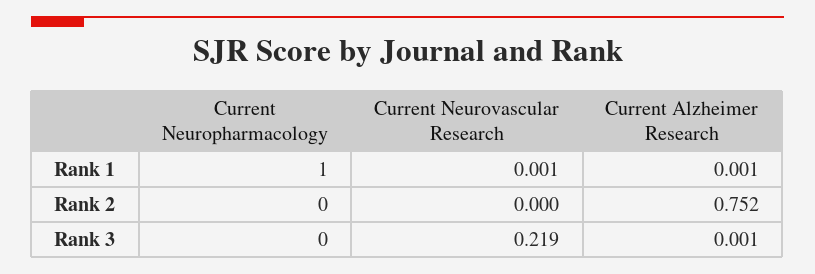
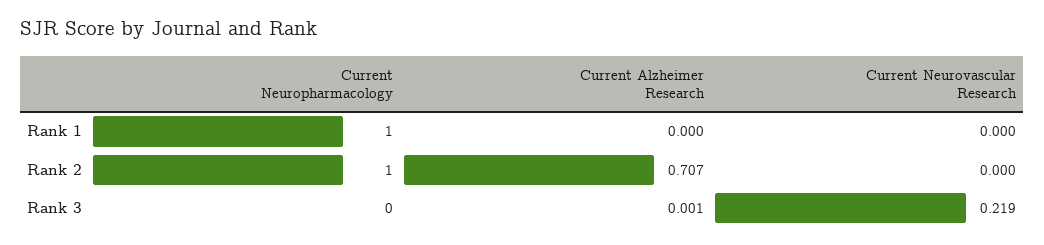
Current Neurovascular Research, Rank 1: 0.001 -> 0
Current Alzheimer Research, Rank 1: 0.001 -> 0
Current Neuropharmacology, Rank 2: 0 -> 1
Current Alzheimer Research, Rank 2: 0.752 -> 0.707

